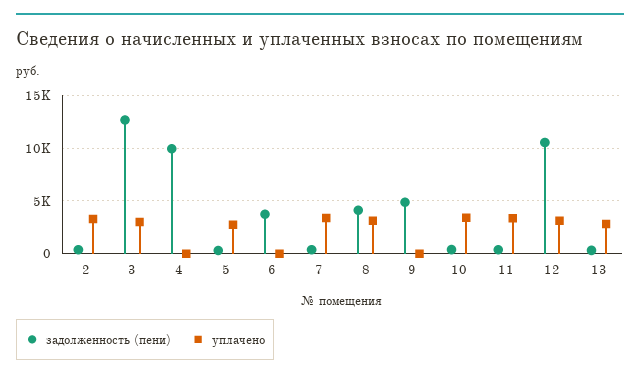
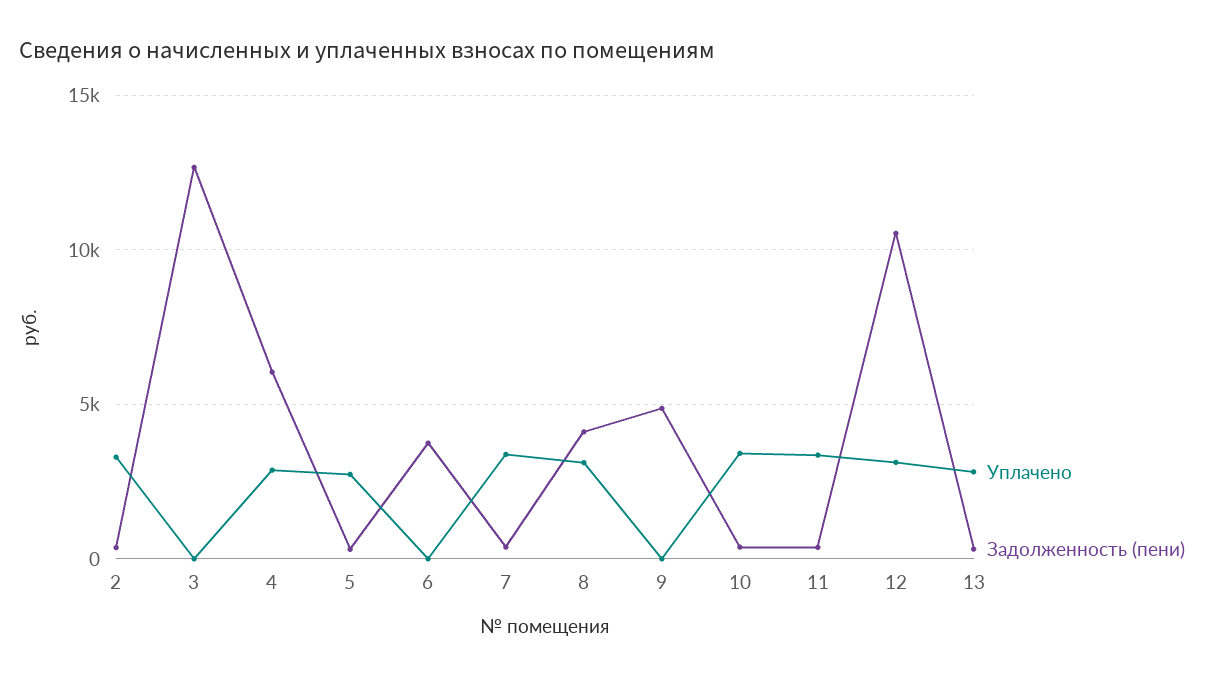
уплачено, 3: 3000 -> 0
задолженность (пени), 4: 10000 -> 6000
уплачено, 4: 0 -> 3000

